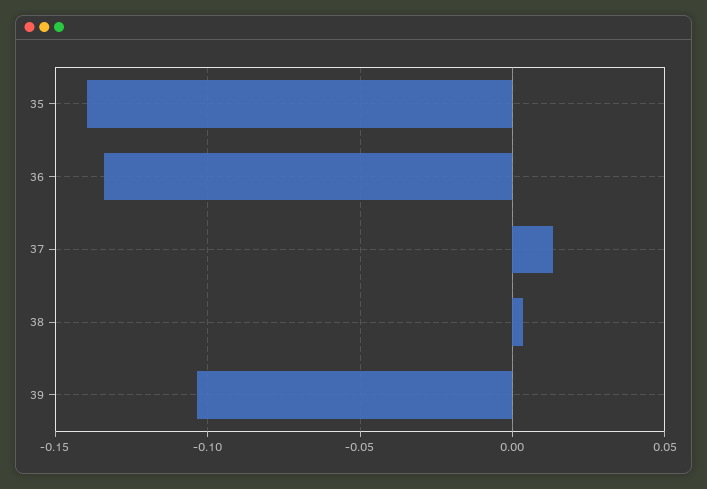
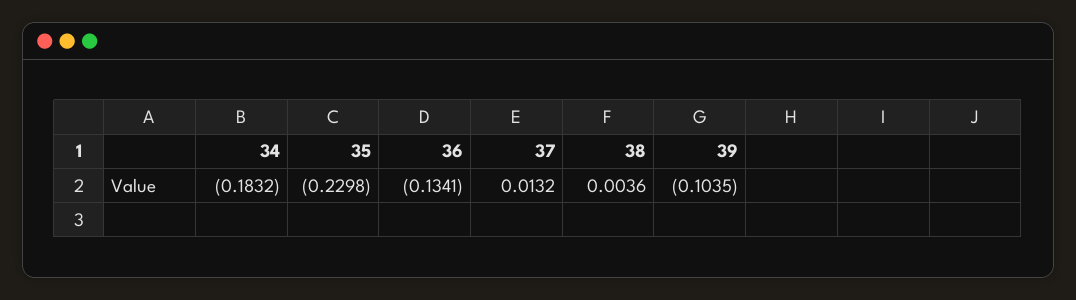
35: -0.14 -> -0.2298
34: none -> -0.1832

